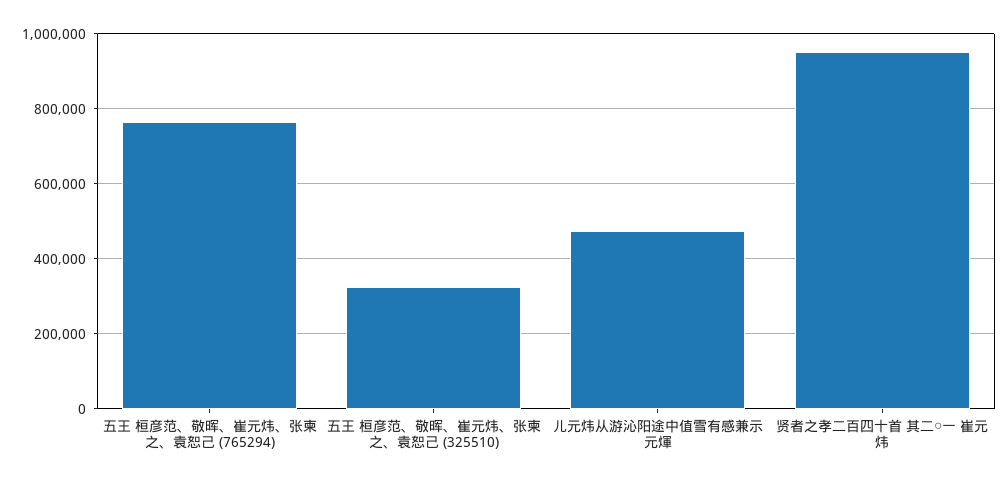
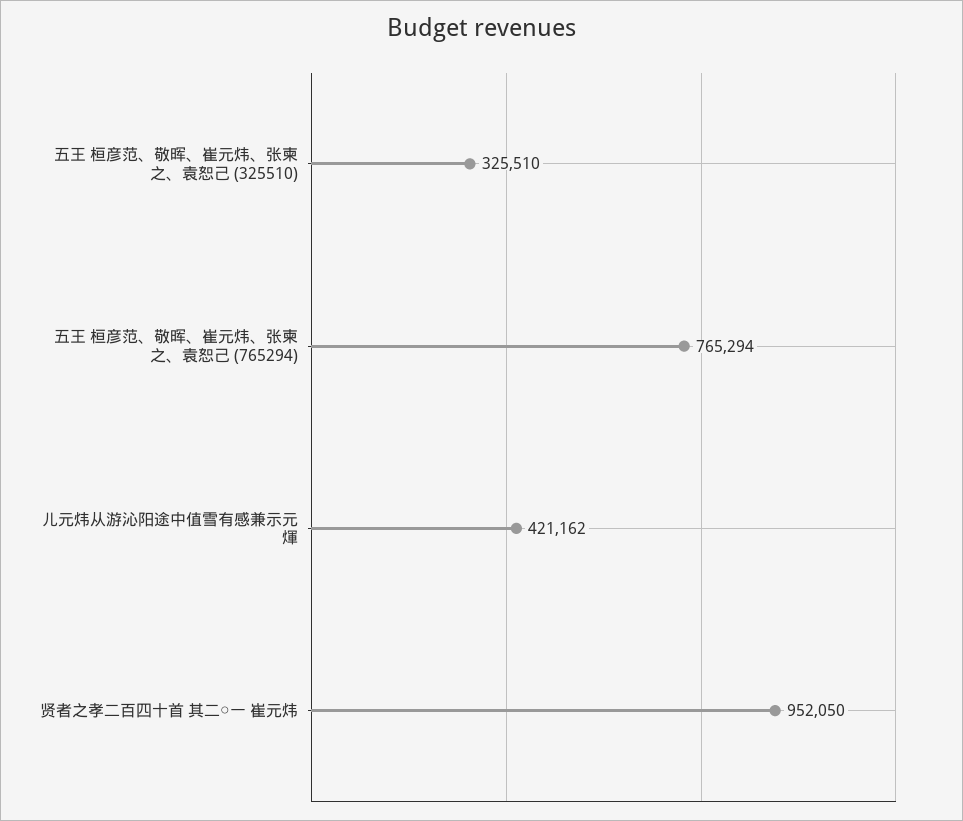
儿元炜从游沁阳途中值雪有感兼示元煇: 480000 -> 421162

